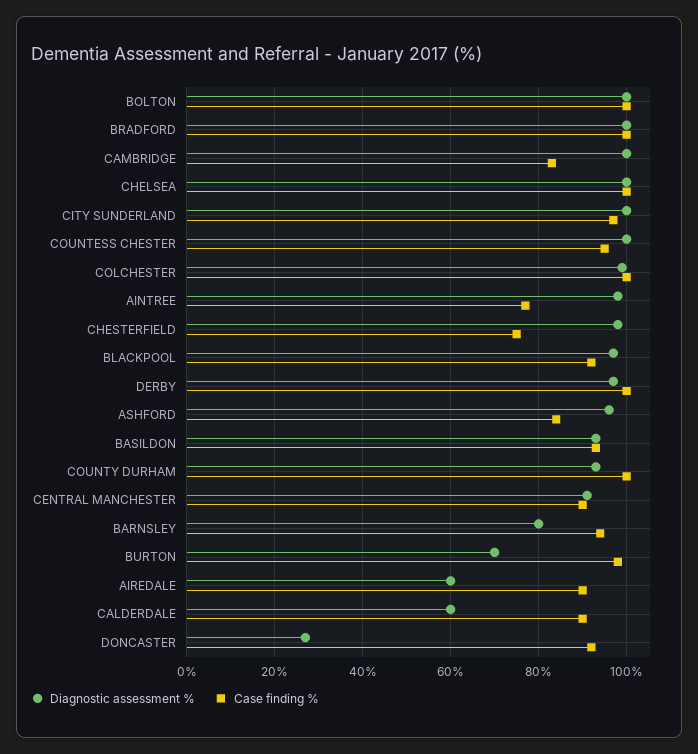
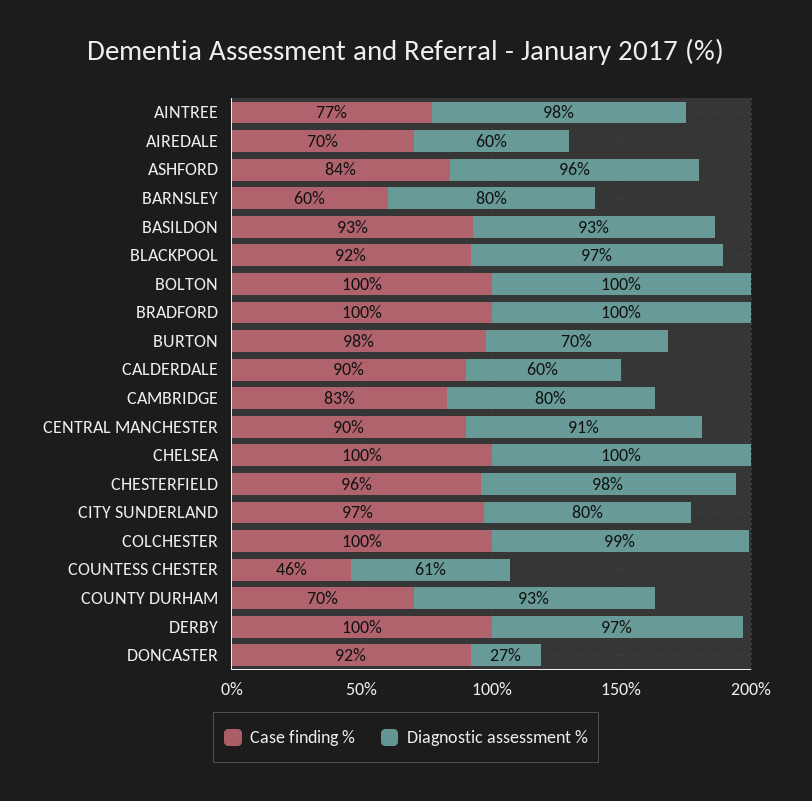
Diagnostic assessment %, CAMBRIDGE: 100 -> 80
Diagnostic assessment %, CITY SUNDERLAND: 100 -> 80
Diagnostic assessment %, COUNTESS CHESTER: 100 -> 61
Case finding %, COUNTESS CHESTER: 95 -> 46
Case finding %, CHESTERFIELD: 75 -> 96
Case finding %, COUNTY DURHAM: 100 -> 70
Case finding %, BARNSLEY: 95 -> 60
Case finding %, AIREDALE: 90 -> 70

